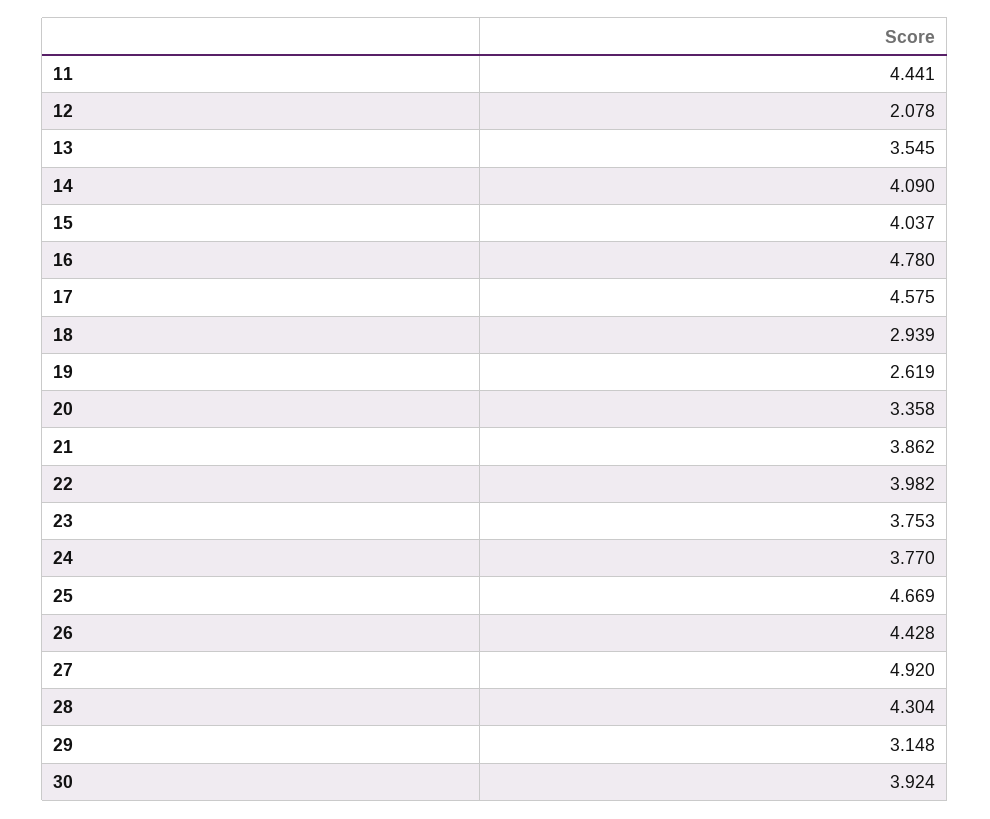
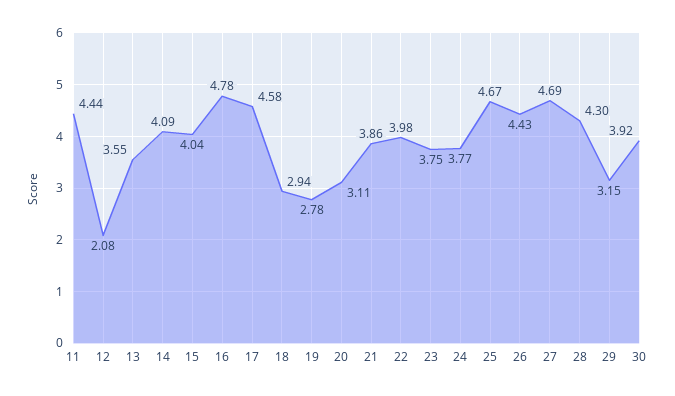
19: 2.619 -> 2.78
20: 3.358 -> 3.11
27: 4.92 -> 4.69

